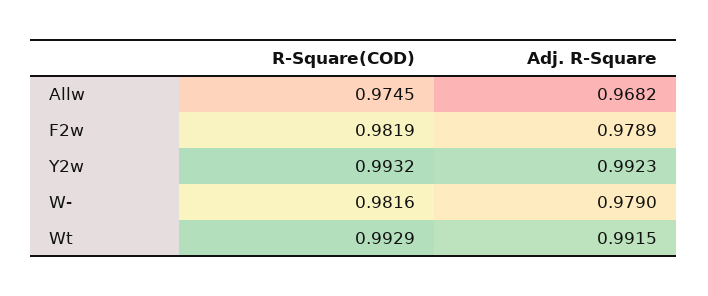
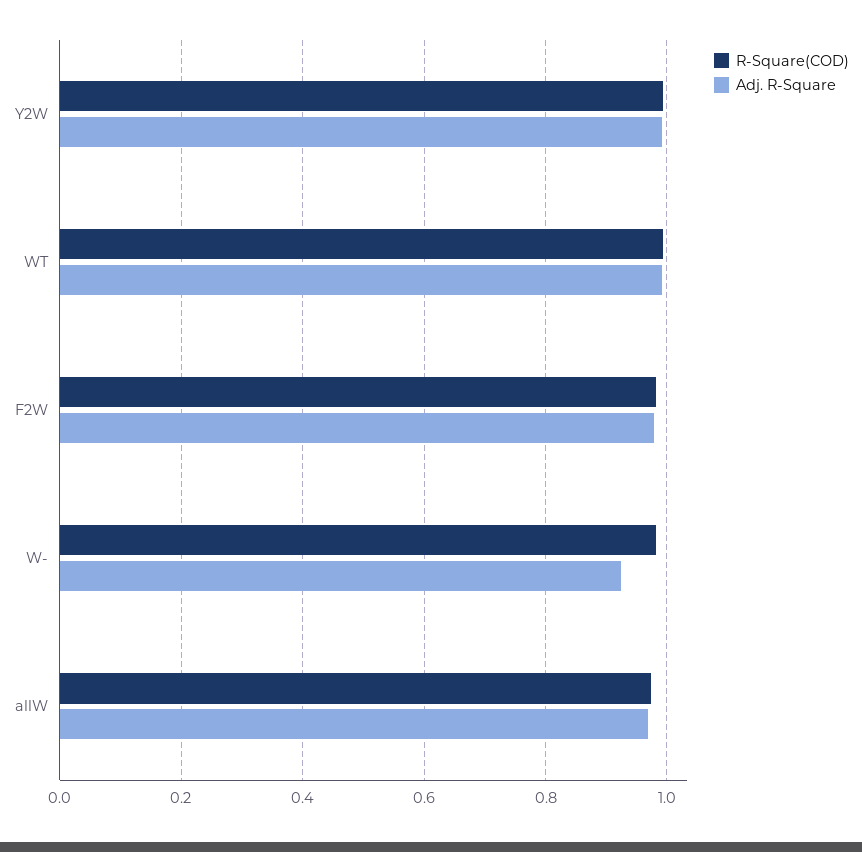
Adj. R-Square, W-: 0.979 -> 0.92

